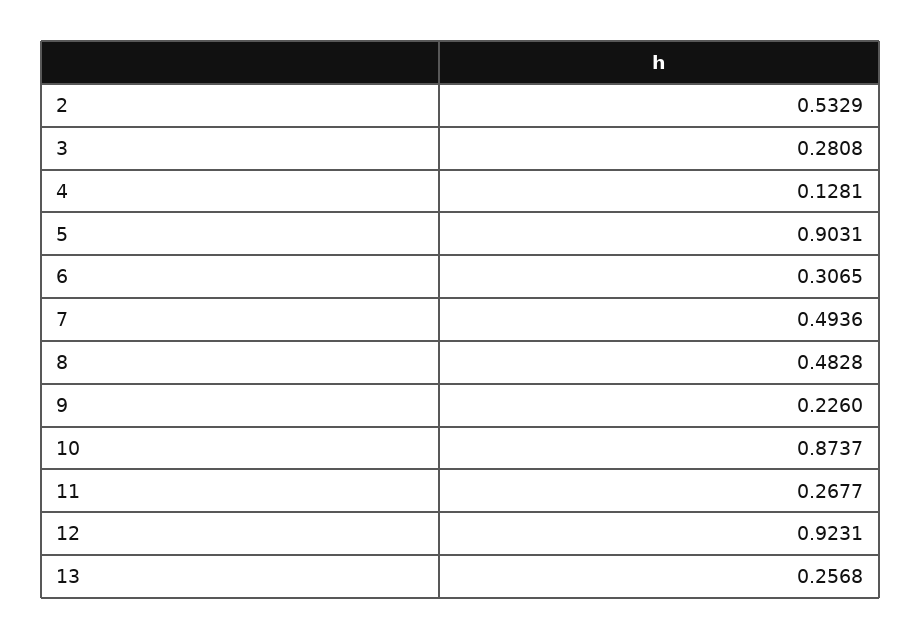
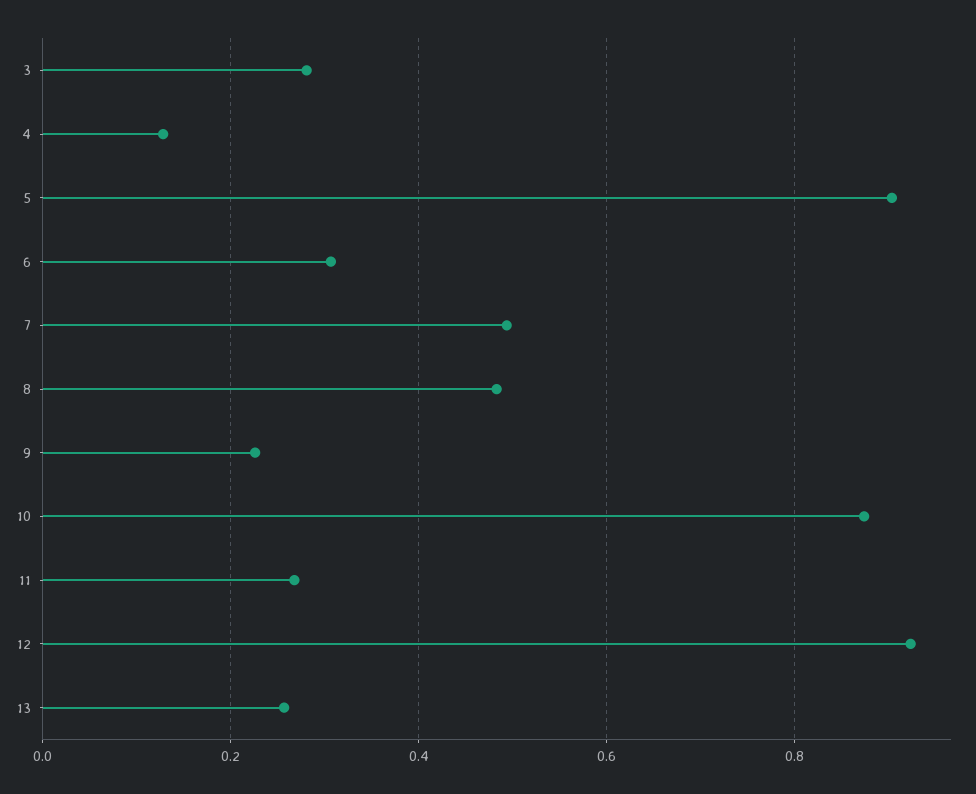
2: 0.5329 -> none

